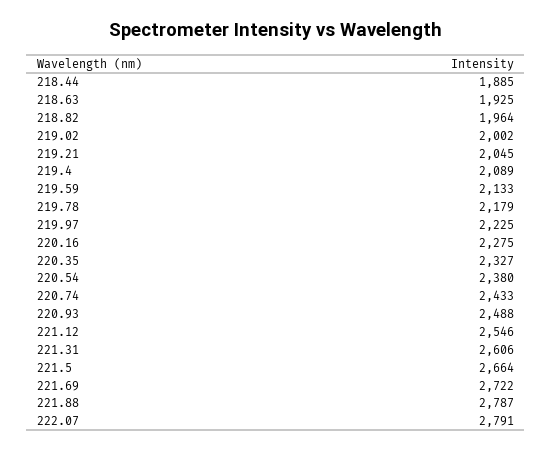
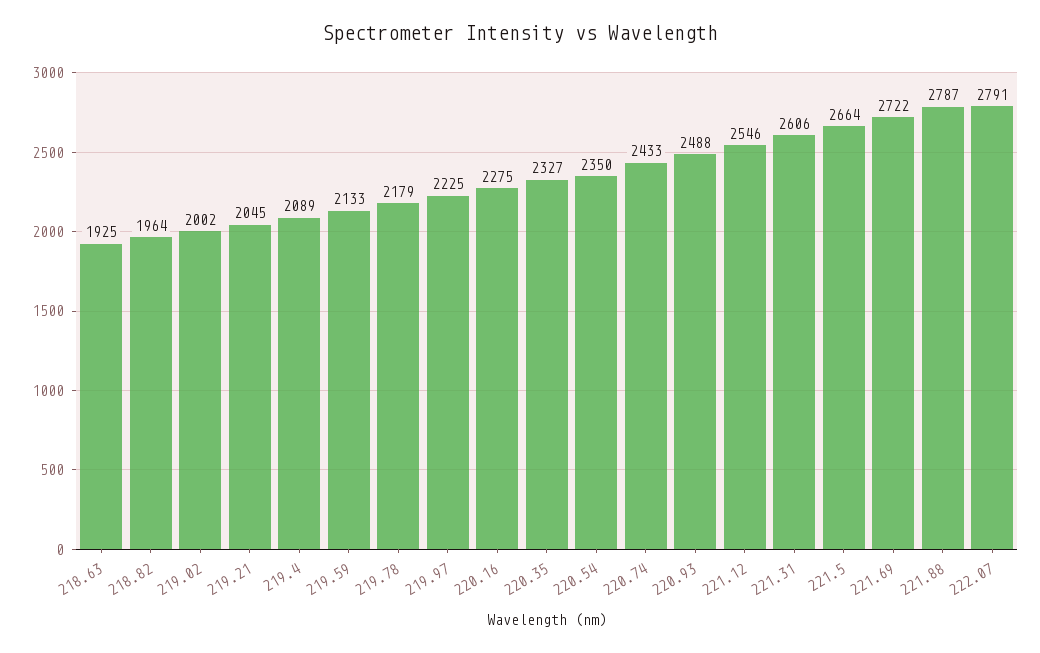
218.44: 1885 -> none
220.54: 2380 -> 2350

